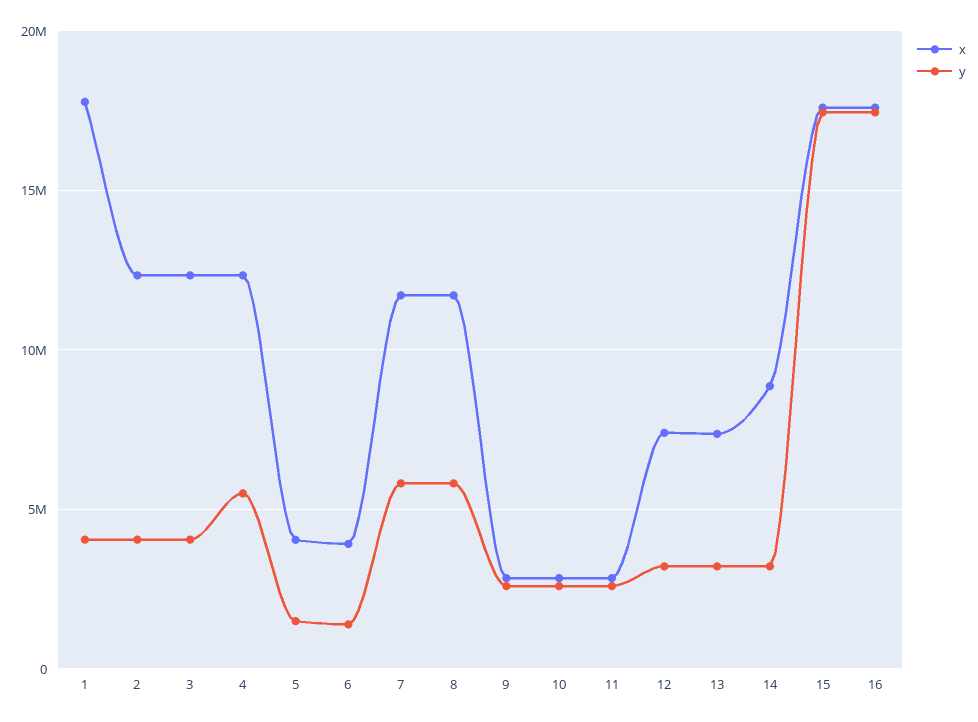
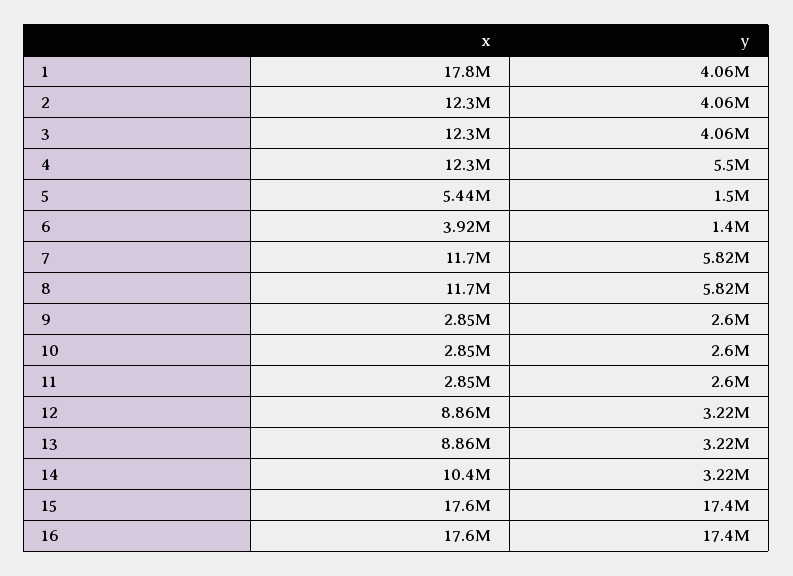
x, 5: 4000000 -> 5440000
x, 12: 7500000 -> 8860000
x, 13: 7500000 -> 8860000
x, 14: 9000000 -> 10400000

